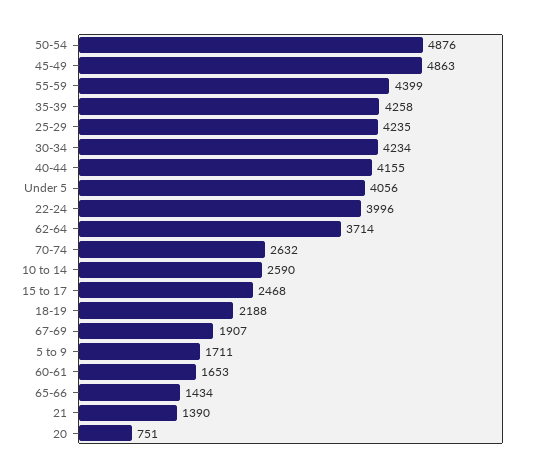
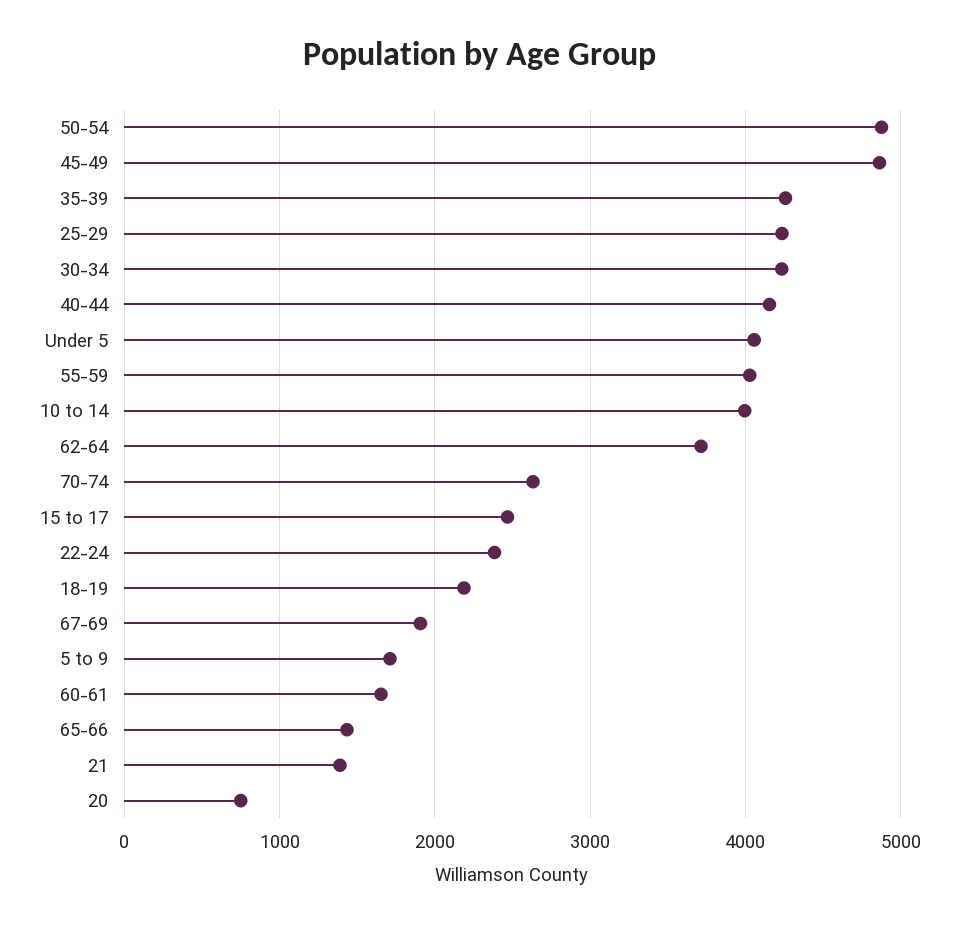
55-59: 4399 -> 4000
22-24: 3996 -> 2400
10 to 14: 2590 -> 4000

